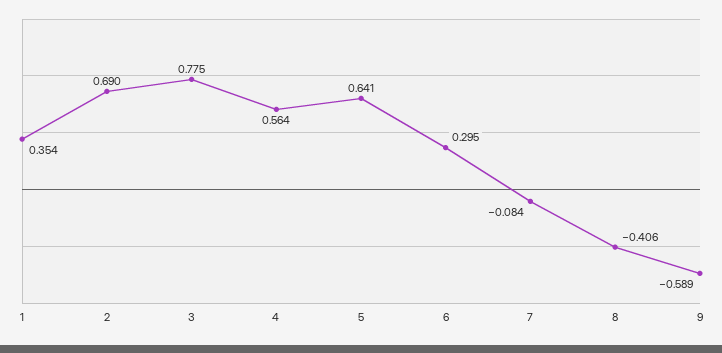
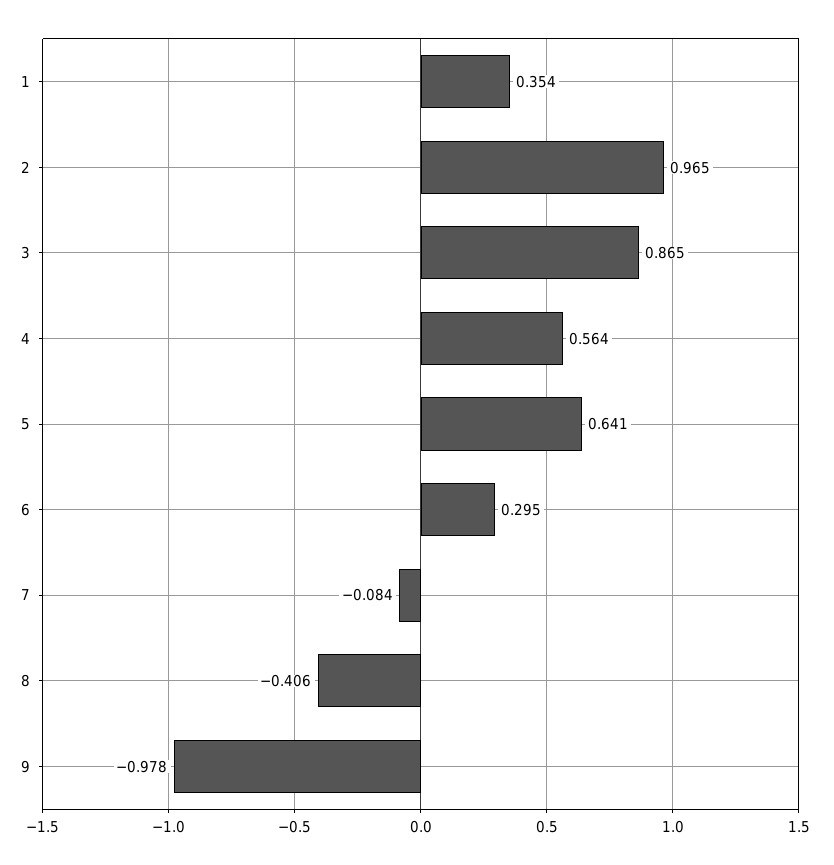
2: 0.69 -> 0.965
3: 0.775 -> 0.865
9: -0.589 -> -0.978

